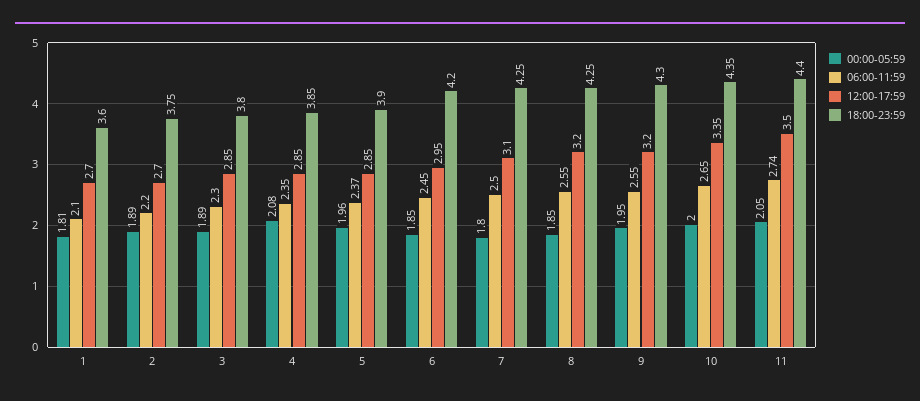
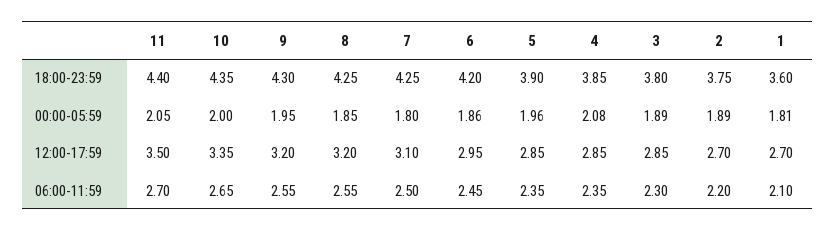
06:00-11:59, 5: 2.37 -> 2.35
00:00-05:59, 6: 1.85 -> 1.86
06:00-11:59, 11: 2.74 -> 2.7

